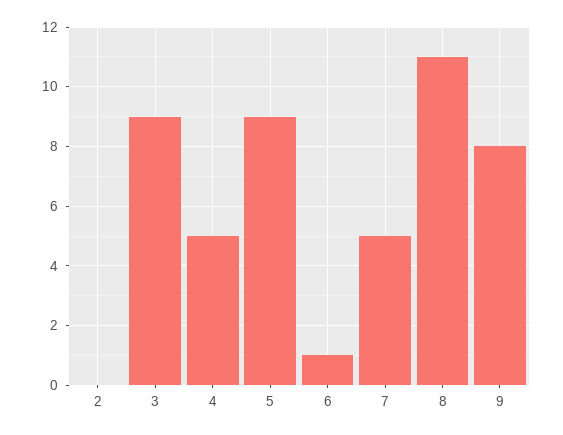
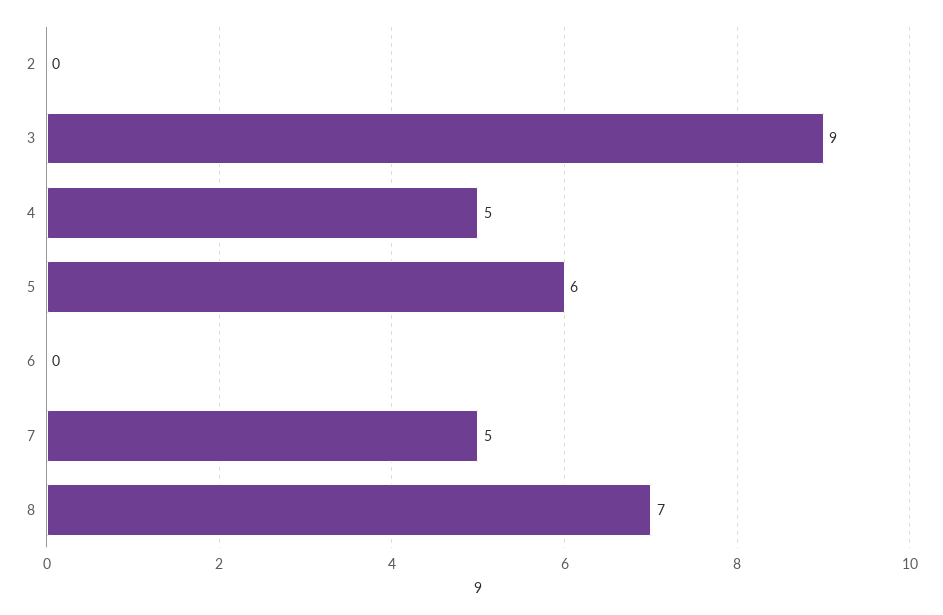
5: 9 -> 6
6: 1 -> 0
8: 11 -> 7
9: 8 -> none

